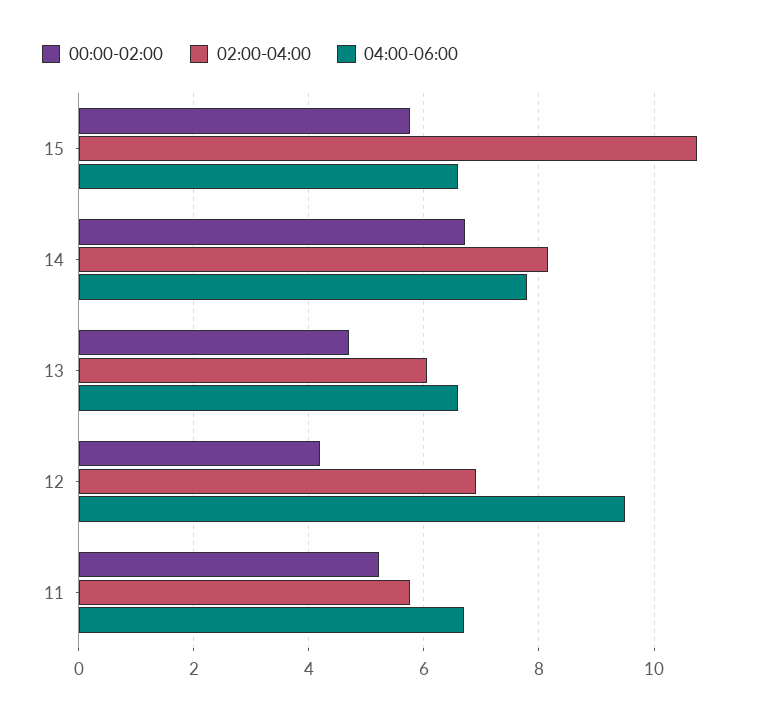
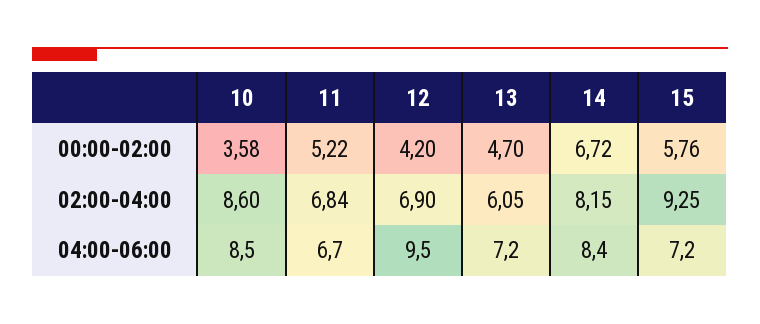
02:00-04:00, 15: 10.8 -> 9.25
04:00-06:00, 15: 6.6 -> 7.2
04:00-06:00, 14: 7.8 -> 8.4
04:00-06:00, 13: 6.6 -> 7.2
02:00-04:00, 11: 5.8 -> 6.84
00:00-02:00, 10: none -> 3.58
02:00-04:00, 10: none -> 8.6
04:00-06:00, 10: none -> 8.5

